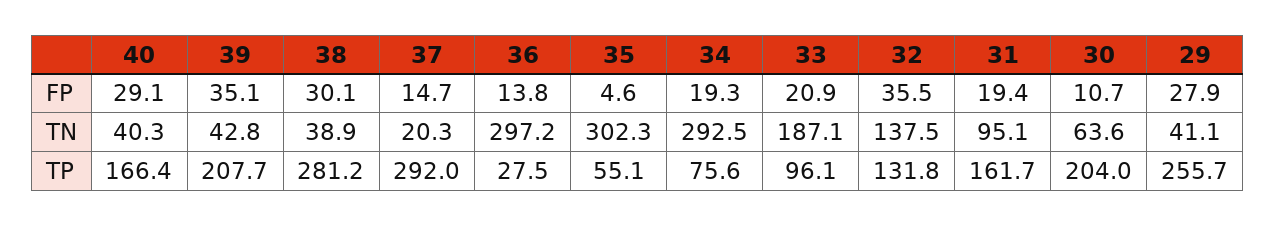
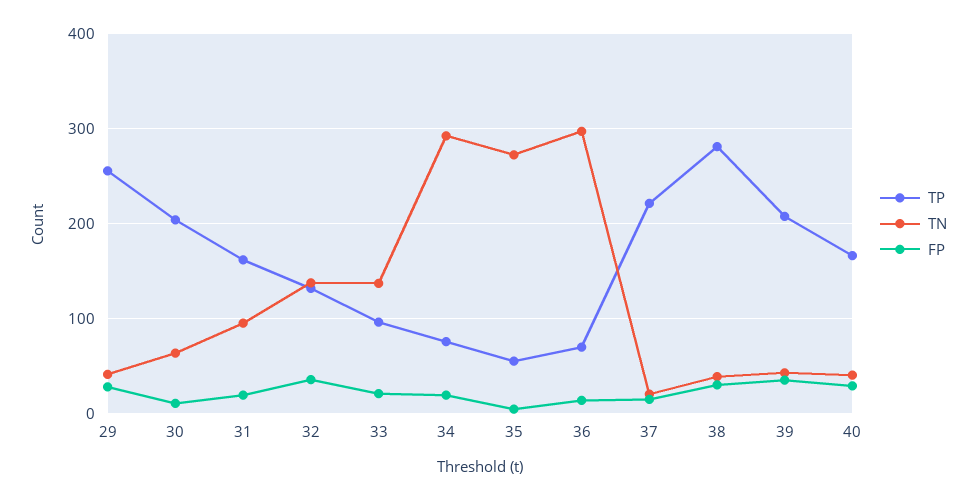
TN, 35: 302.3 -> 270
TN, 33: 187.1 -> 140
TP, 37: 292 -> 220
TP, 36: 27.5 -> 70

